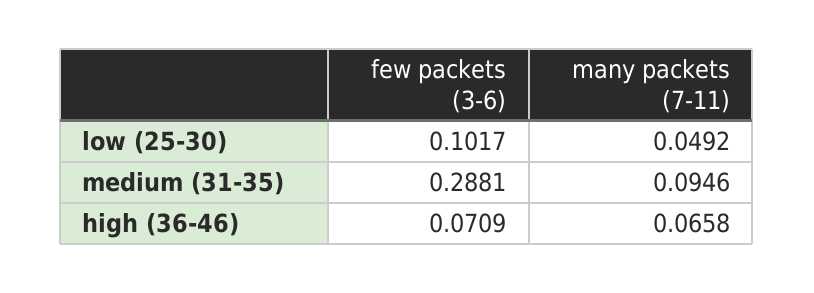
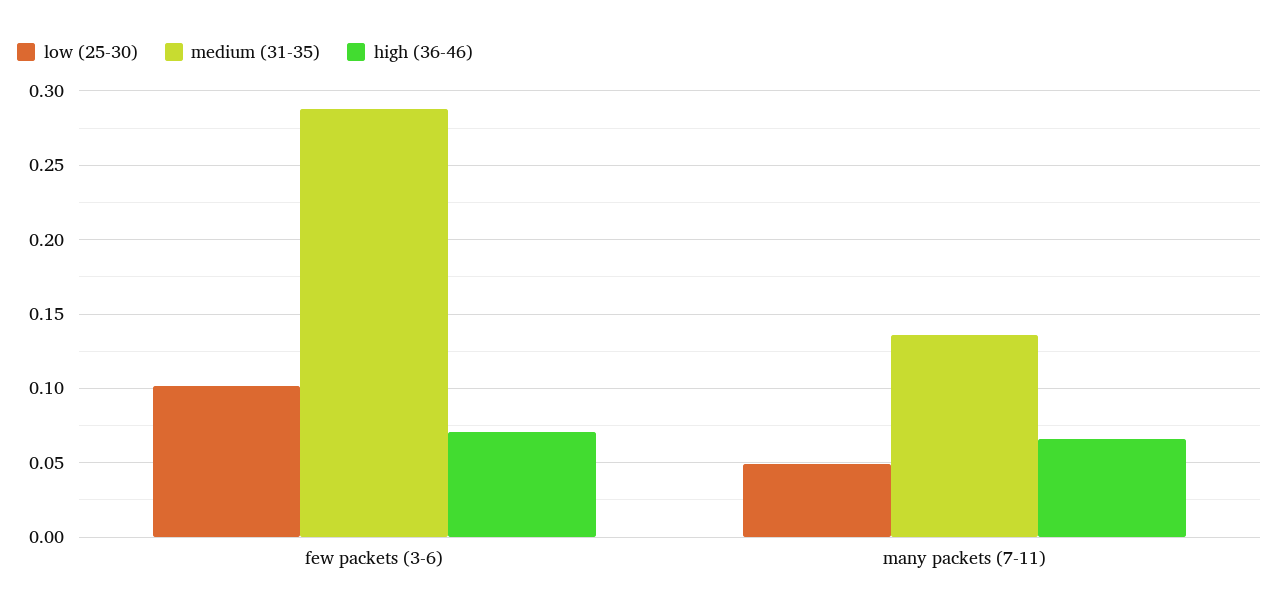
medium (31-35), many packets (7-11): 0.0946 -> 0.135

